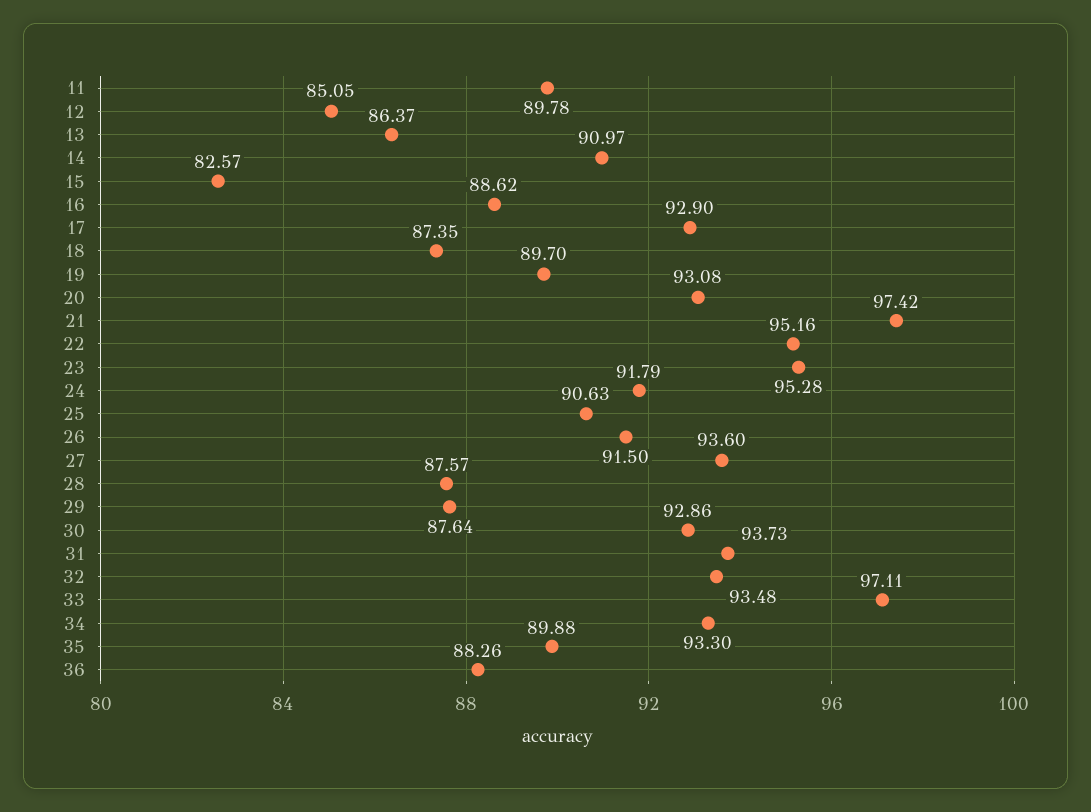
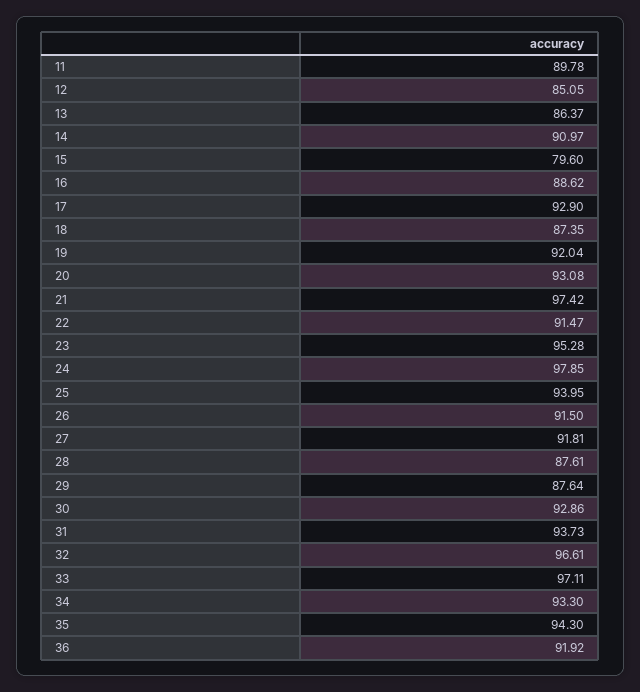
15: 82.57 -> 79.6
19: 89.7 -> 92.04
22: 95.16 -> 91.47
24: 91.79 -> 97.85
25: 90.63 -> 93.95
27: 93.6 -> 91.81
28: 87.57 -> 87.61
32: 93.48 -> 96.61
35: 89.88 -> 94.3
36: 88.26 -> 91.92

